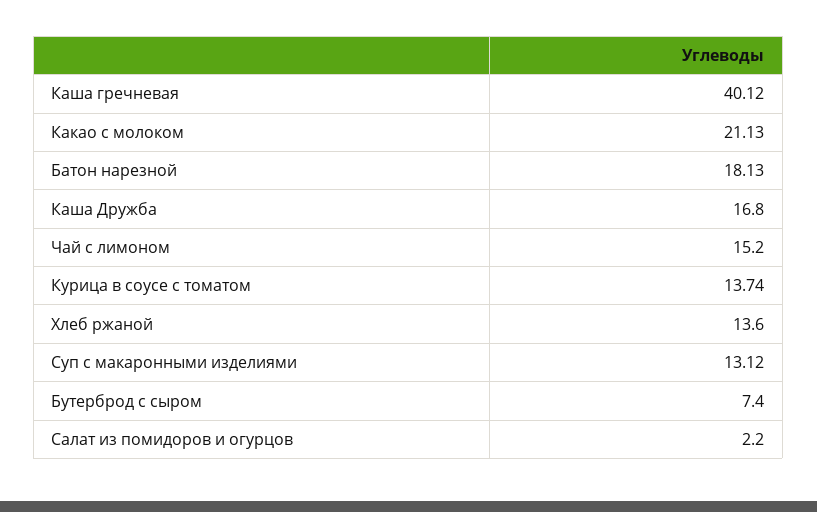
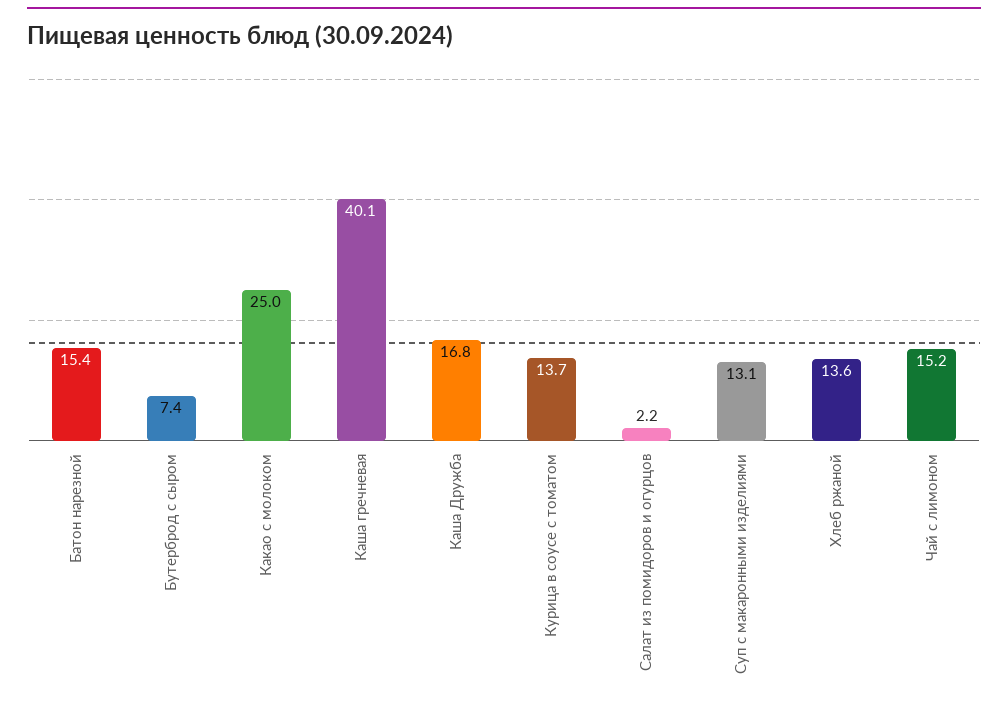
Какао с молоком: 21.13 -> 25
Батон нарезной: 18.13 -> 15.4

